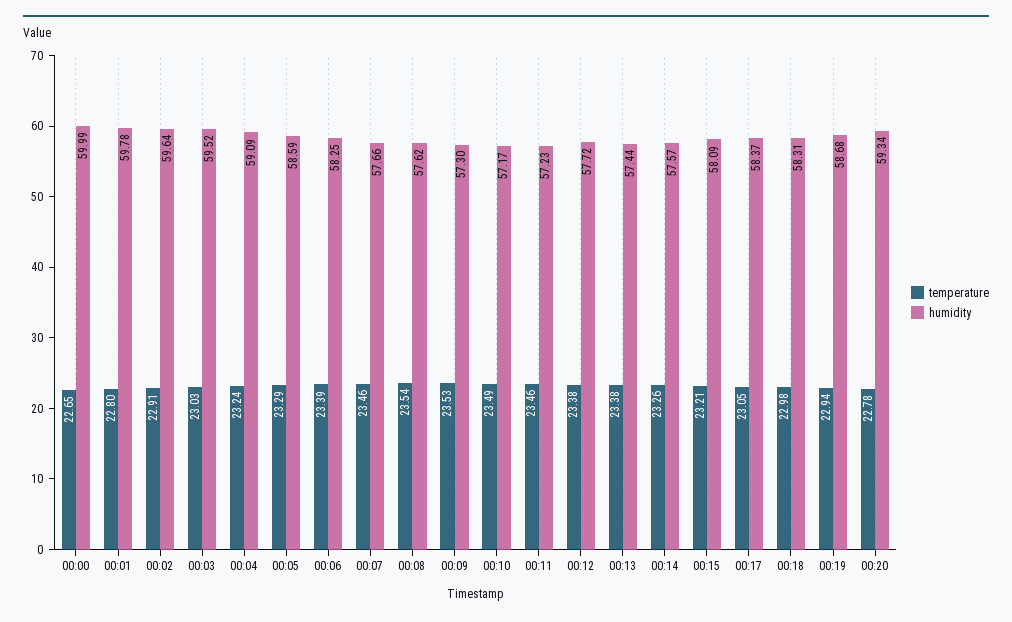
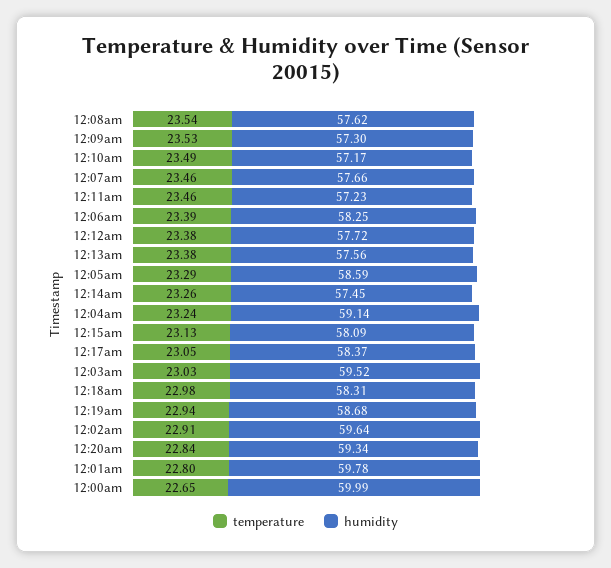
humidity, 00:04: 59.09 -> 59.14
humidity, 00:13: 57.44 -> 57.56
humidity, 00:14: 57.57 -> 57.45
temperature, 00:15: 23.21 -> 23.13
temperature, 00:20: 22.78 -> 22.84

